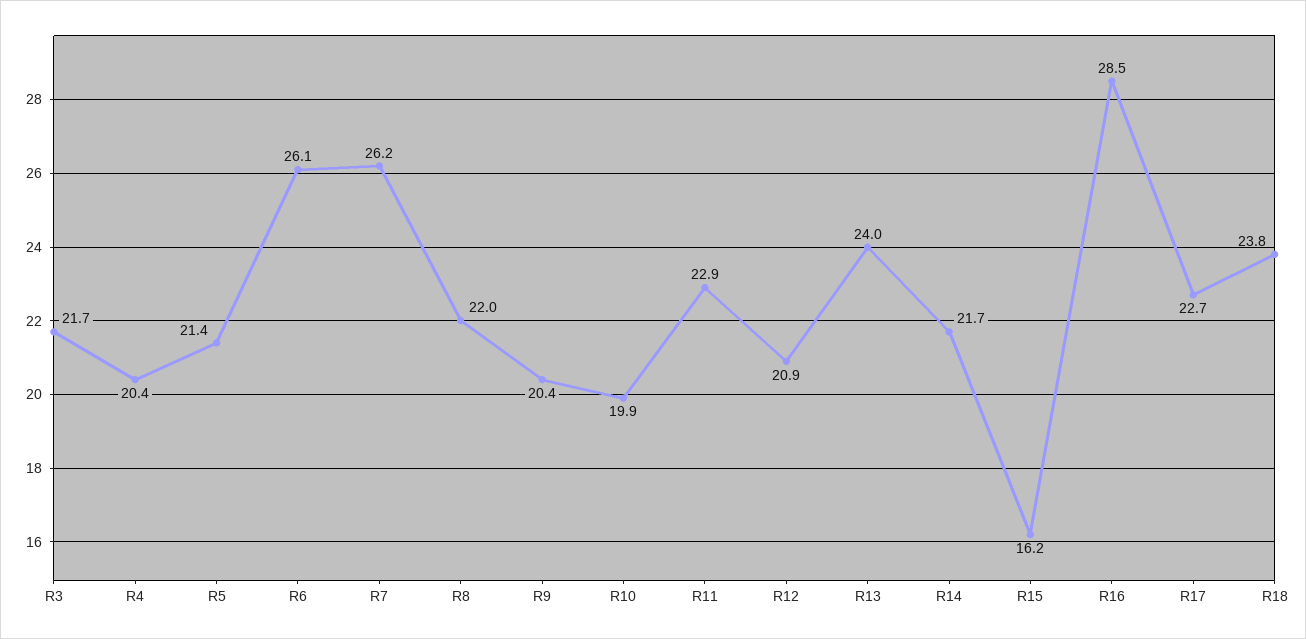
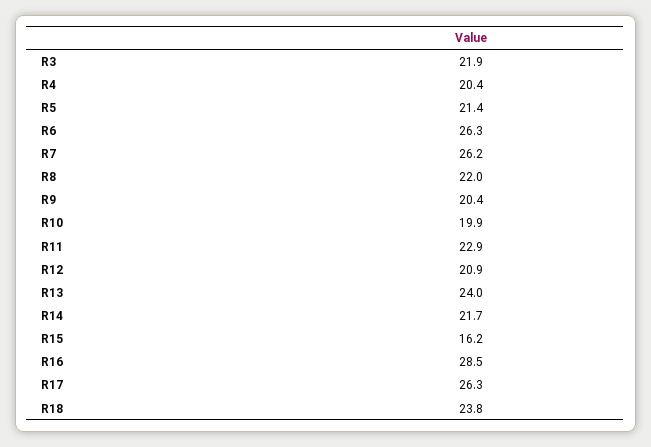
R3: 21.7 -> 21.9
R6: 26.1 -> 26.3
R17: 22.7 -> 26.3

